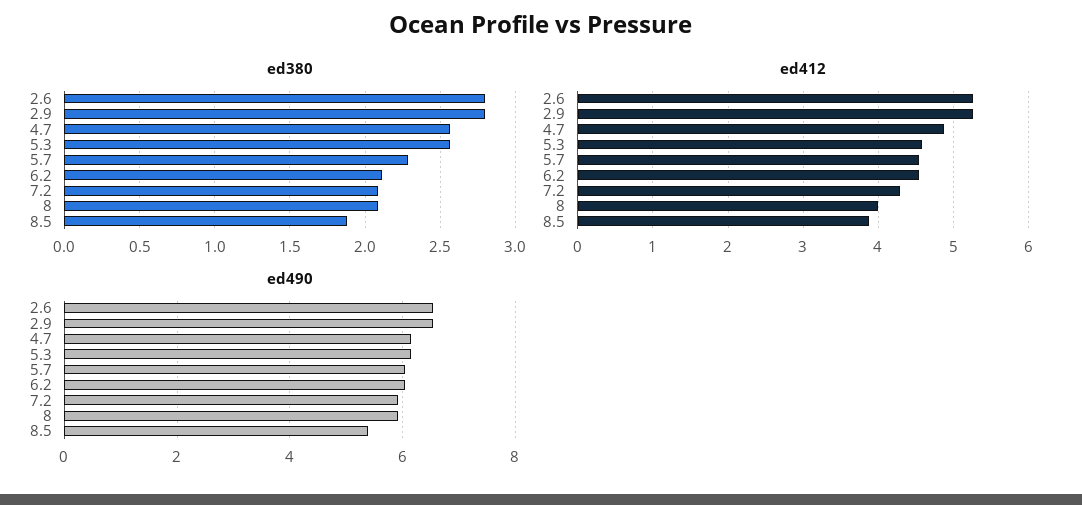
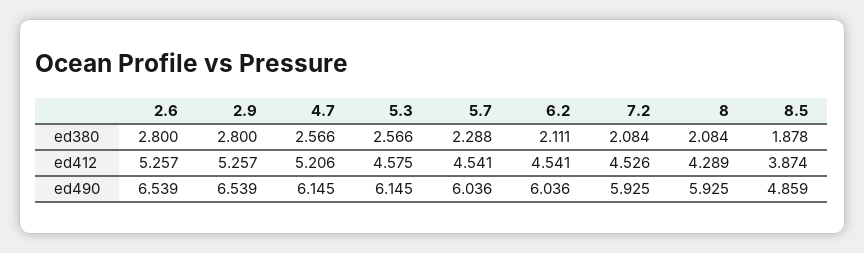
ed412, 4.7: 4.9 -> 5.206
ed412, 7.2: 4.3 -> 4.526
ed412, 8: 4 -> 4.289
ed490, 8.5: 5.4 -> 4.859

